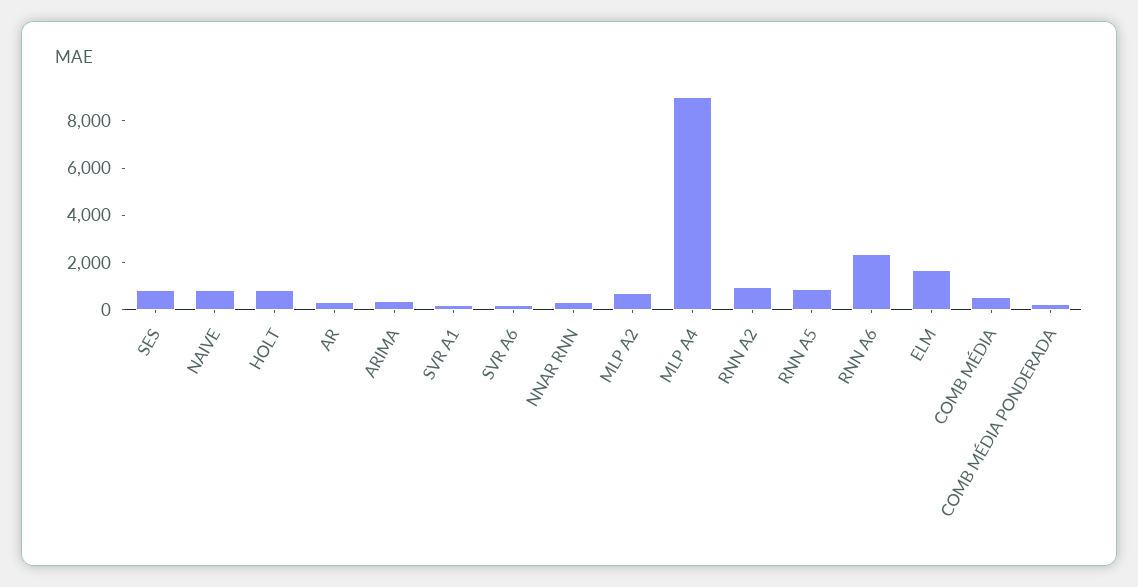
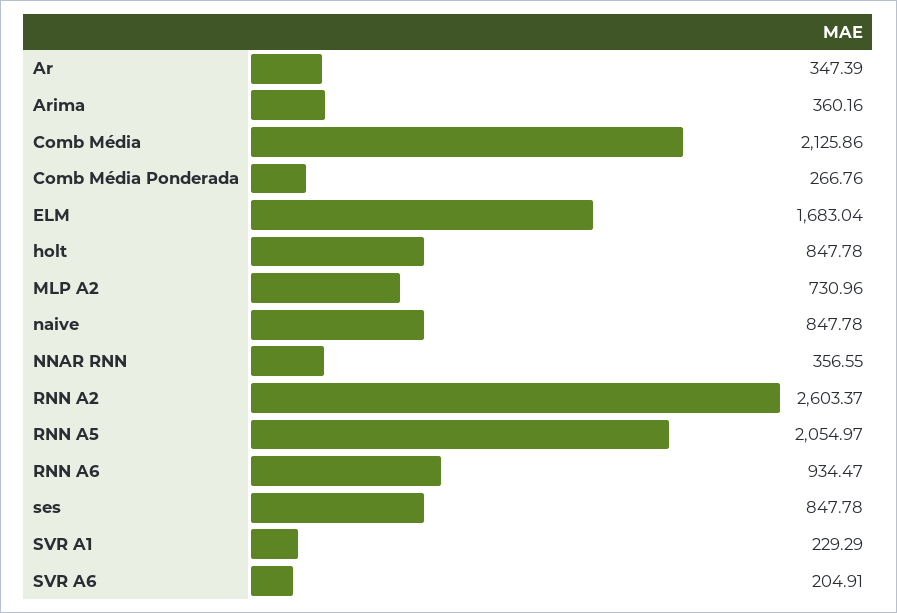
MLP A4: 9000 -> none
RNN A2: 1000 -> 2603.37
RNN A5: 1000 -> 2054.97
RNN A6: 2500 -> 934.47
COMB MÉDIA: 500 -> 2125.86

